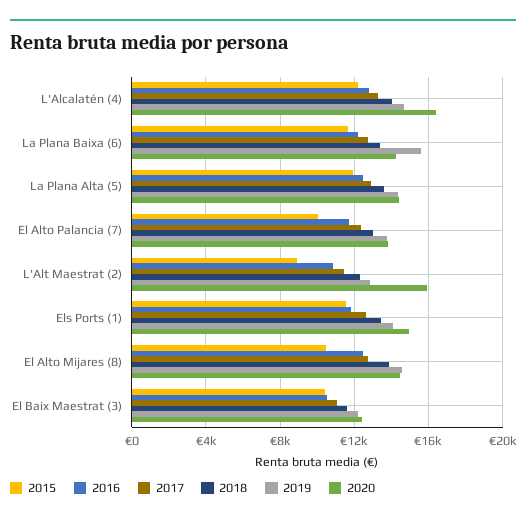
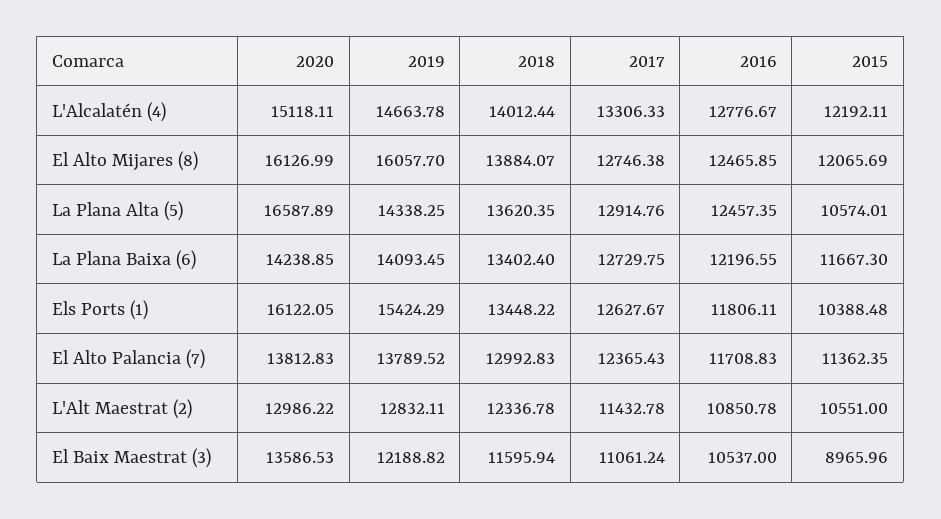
2020, L'Alcalatén (4): 16500 -> 15118.11
2019, La Plana Baixa (6): 15500 -> 14093.45
2015, La Plana Alta (5): 12000 -> 10574.01
2020, La Plana Alta (5): 14500 -> 16587.89
2015, El Alto Palancia (7): 10000 -> 11362.35
2015, L'Alt Maestrat (2): 9000 -> 10551
2020, L'Alt Maestrat (2): 16000 -> 12986.22
2015, Els Ports (1): 11500 -> 10388.48
2019, Els Ports (1): 14000 -> 15424.29
2020, Els Ports (1): 15000 -> 16122.05
2015, El Alto Mijares (8): 10500 -> 12065.69
2019, El Alto Mijares (8): 14500 -> 16057.7
2020, El Alto Mijares (8): 14500 -> 16126.99
2015, El Baix Maestrat (3): 10500 -> 8965.96
2020, El Baix Maestrat (3): 12500 -> 13586.53

